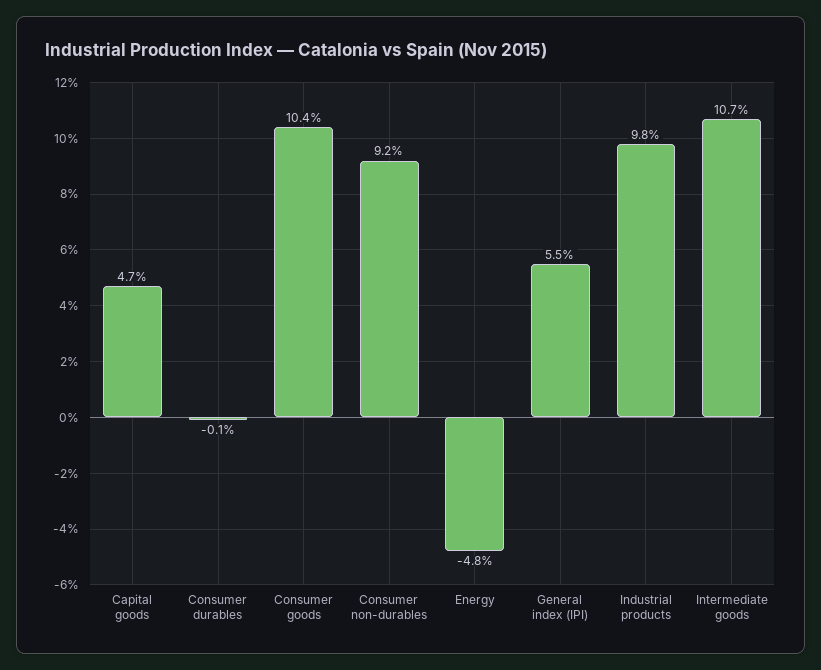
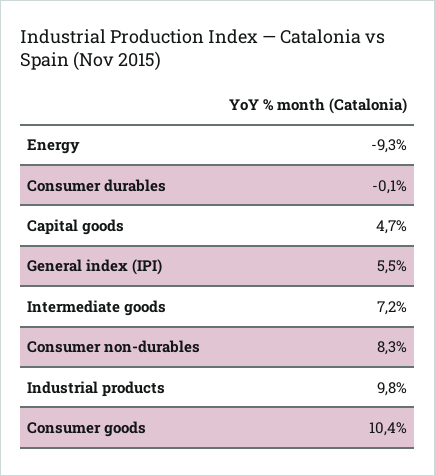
Consumer non-durables: 9.2 -> 8.3
Energy: -4.8 -> -9.3
Intermediate goods: 10.7 -> 7.2

